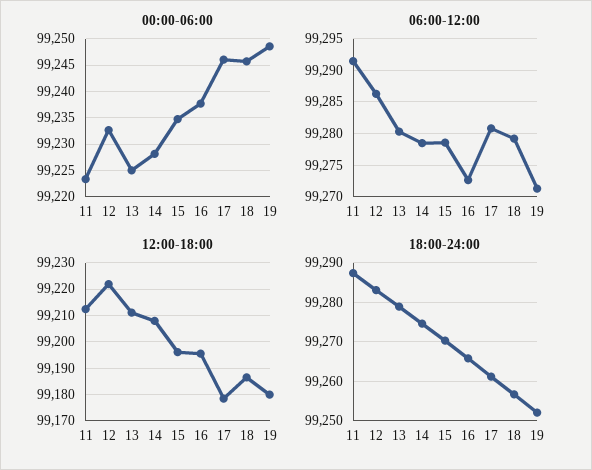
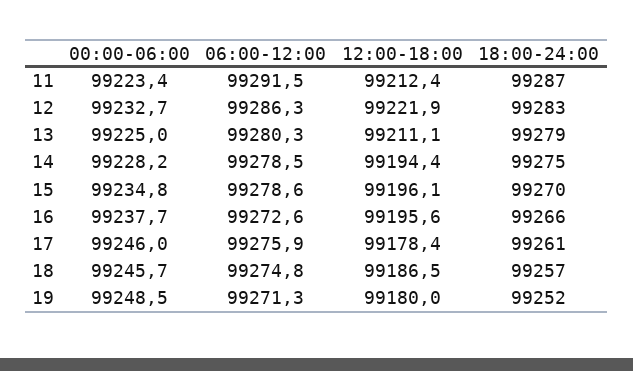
06:00-12:00, 17: 99281 -> 99275.9
06:00-12:00, 18: 99279 -> 99274.8
12:00-18:00, 14: 99207.5 -> 99194.4

